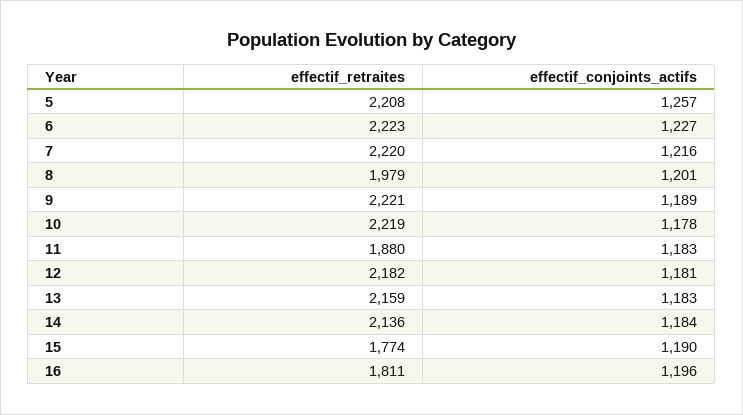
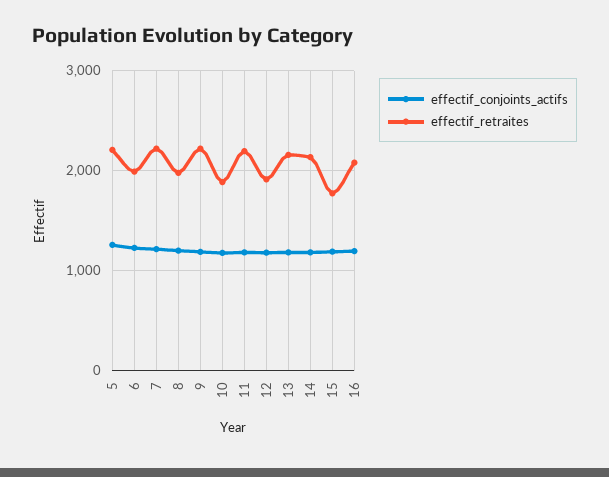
effectif_retraites, 6: 2223 -> 2000
effectif_retraites, 10: 2219 -> 1900
effectif_retraites, 11: 1880 -> 2200
effectif_retraites, 12: 2182 -> 1900
effectif_retraites, 16: 1811 -> 2100

